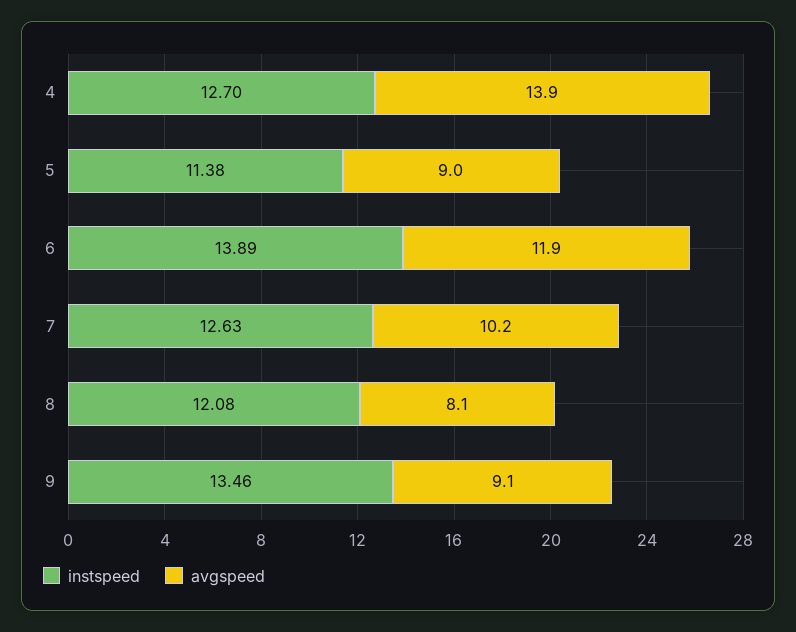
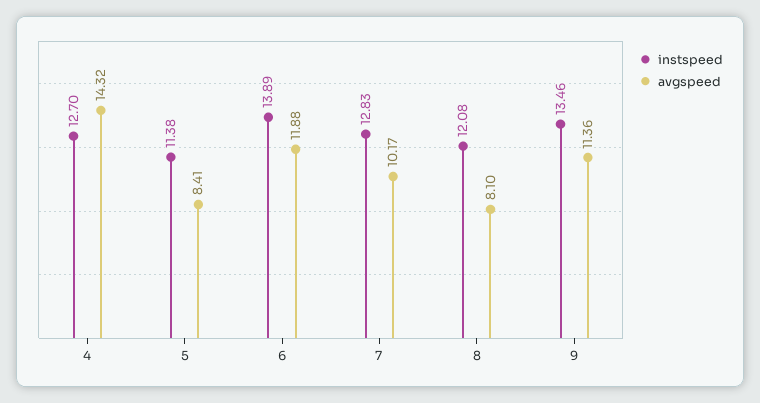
avgspeed, 4: 13.9 -> 14.32
avgspeed, 5: 9 -> 8.41
instspeed, 7: 12.63 -> 12.83
avgspeed, 9: 9.1 -> 11.36

